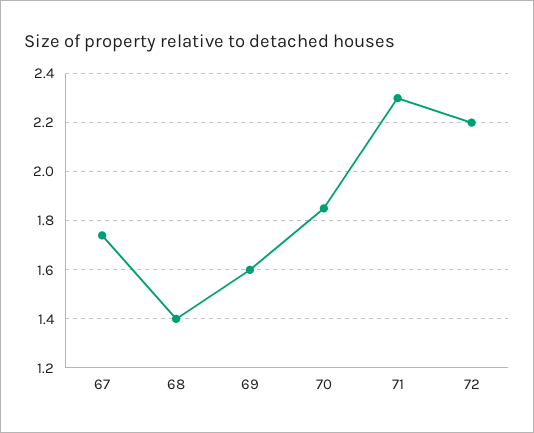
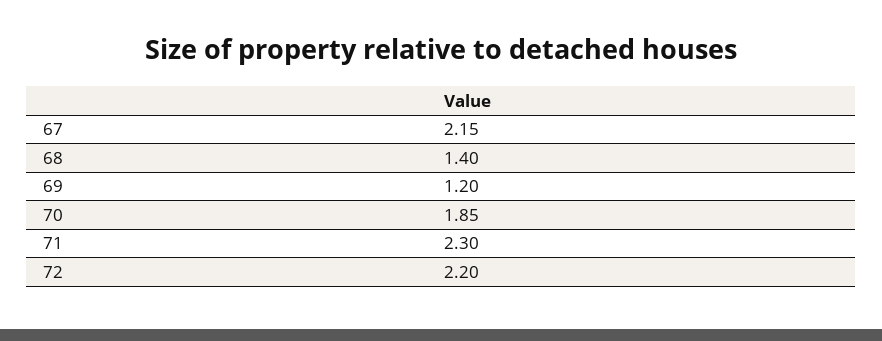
67: 1.75 -> 2.15
69: 1.6 -> 1.2

